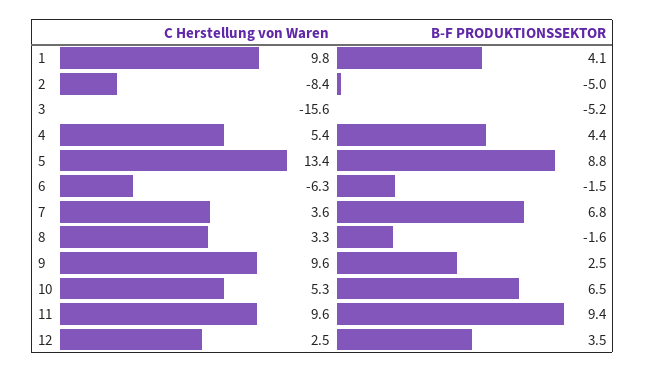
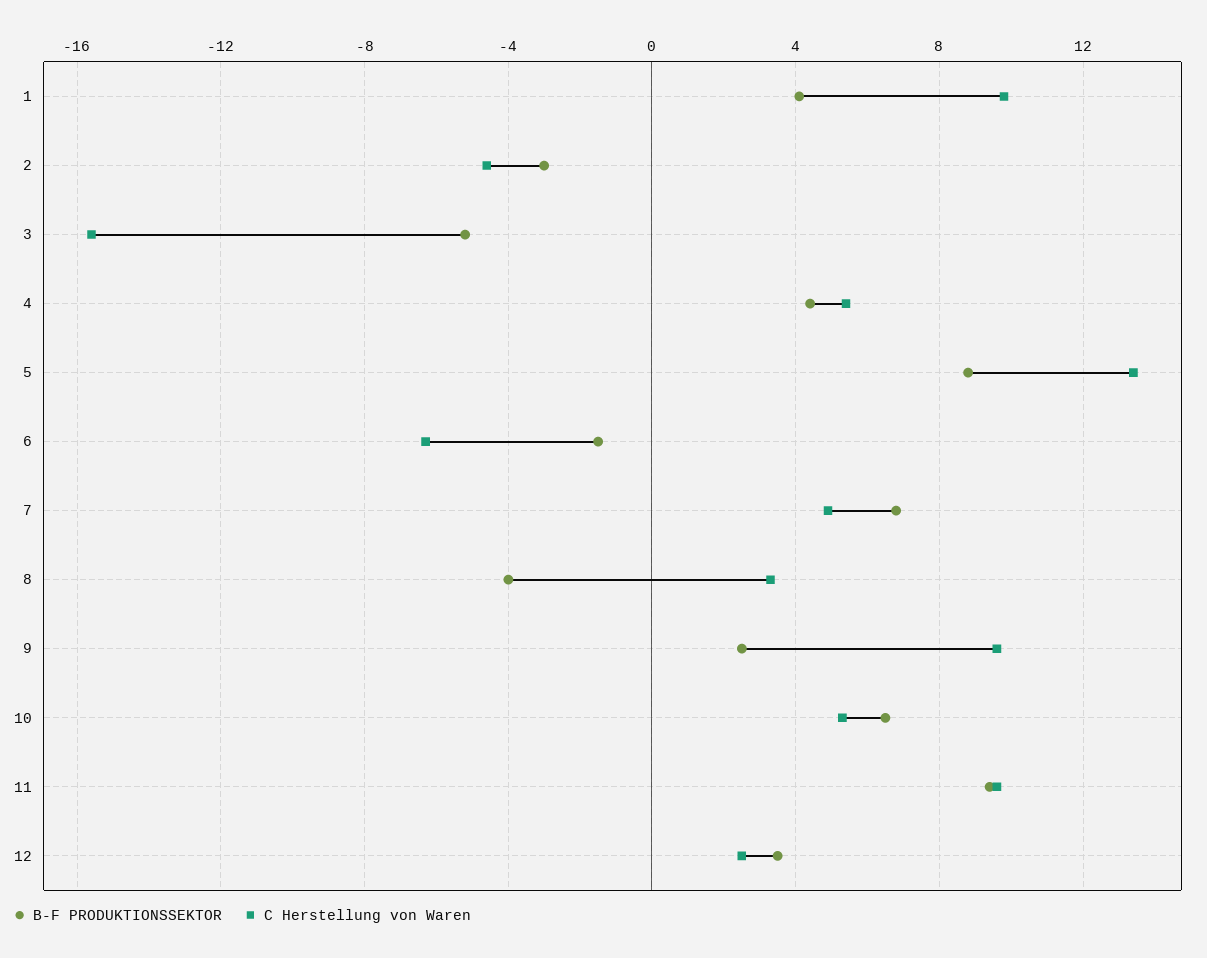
C Herstellung von Waren, 2: -8.4 -> -4.5
B-F PRODUKTIONSSEKTOR, 2: -5 -> -3
C Herstellung von Waren, 7: 3.6 -> 5
B-F PRODUKTIONSSEKTOR, 8: -1.6 -> -4

